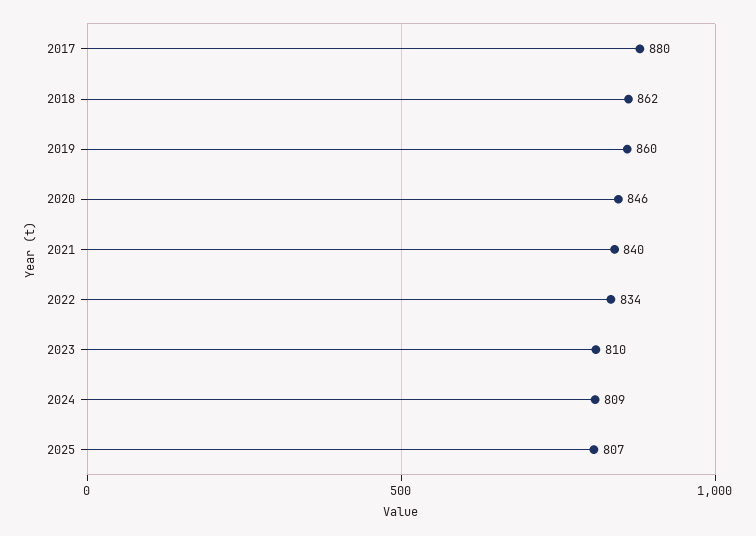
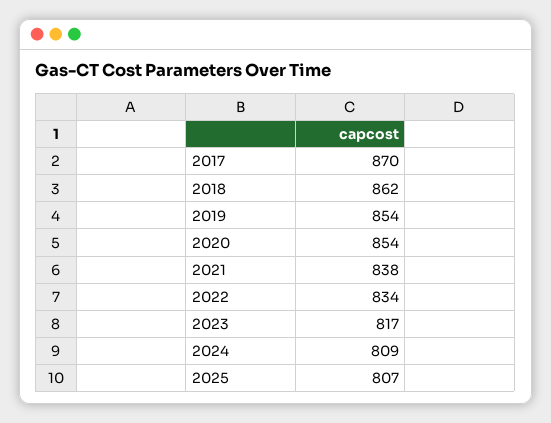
2017: 880 -> 870
2019: 860 -> 854
2020: 846 -> 854
2021: 840 -> 838
2023: 810 -> 817

